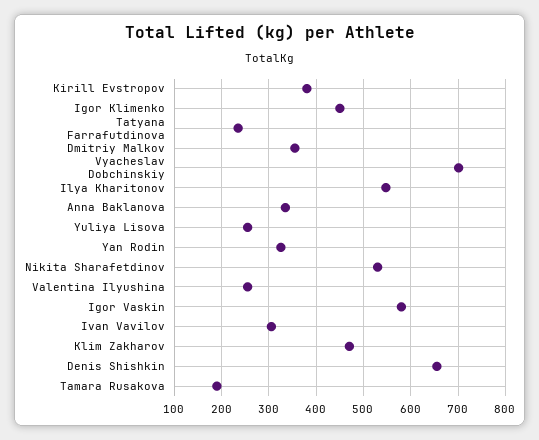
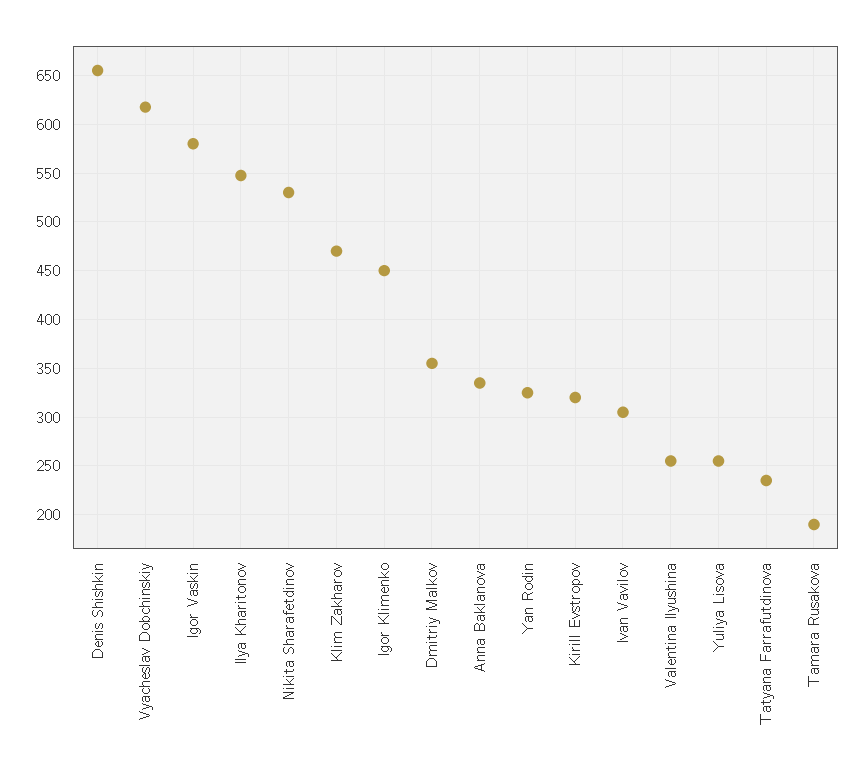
Kirill Evstropov: 380 -> 320
Vyacheslav Dobchinskiy: 700 -> 620

